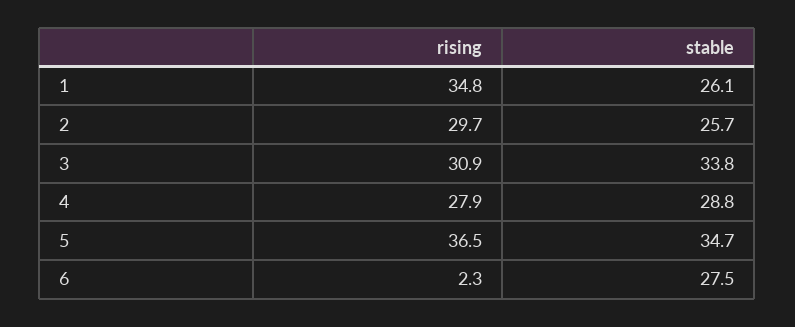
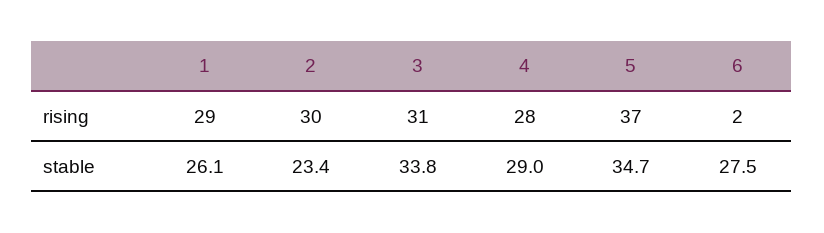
rising, 1: 34.8 -> 29
stable, 2: 25.7 -> 23.4
stable, 4: 28.8 -> 29

